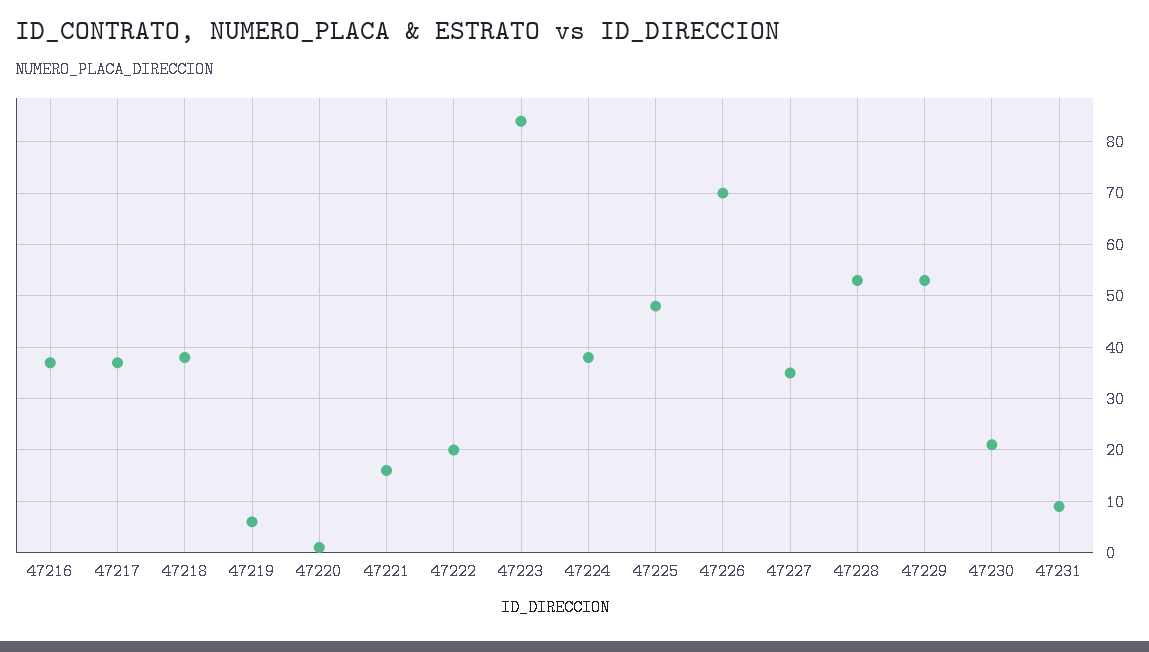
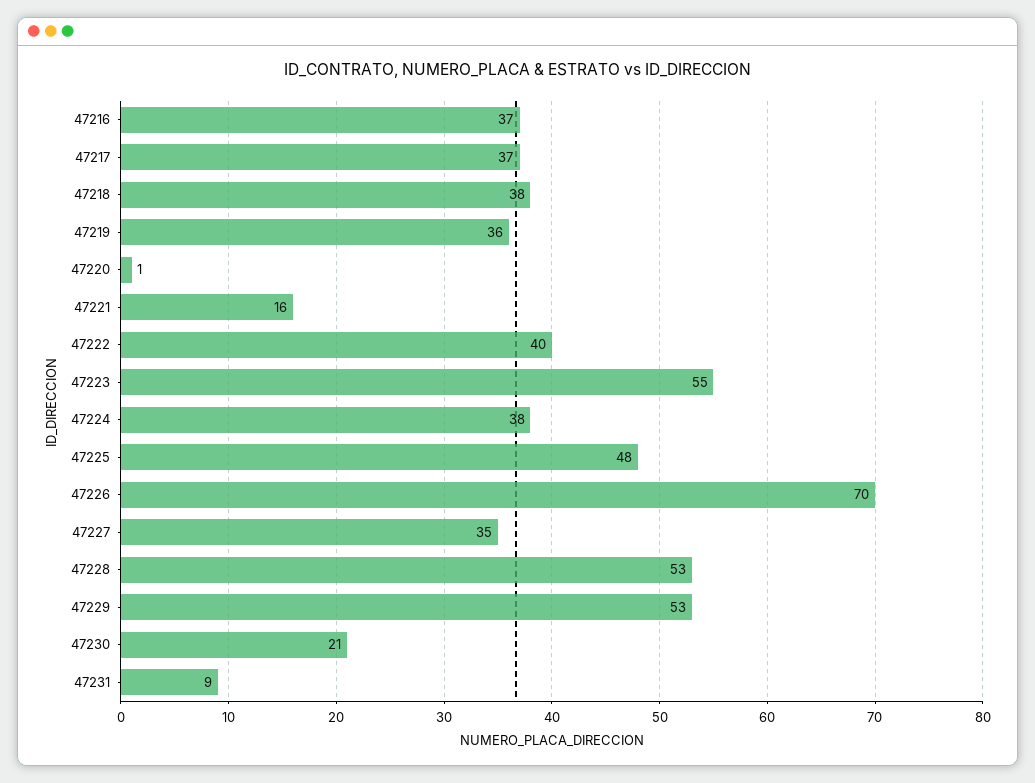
47219: 5 -> 36
47222: 20 -> 40
47223: 85 -> 55

